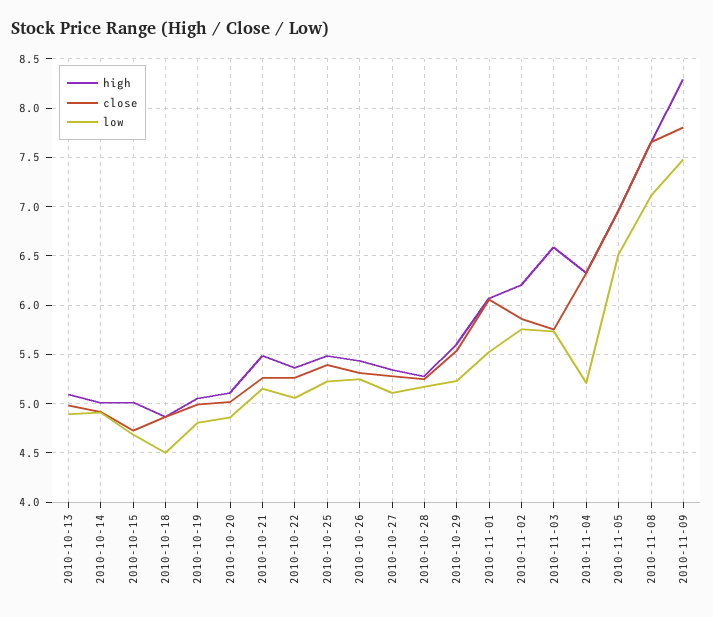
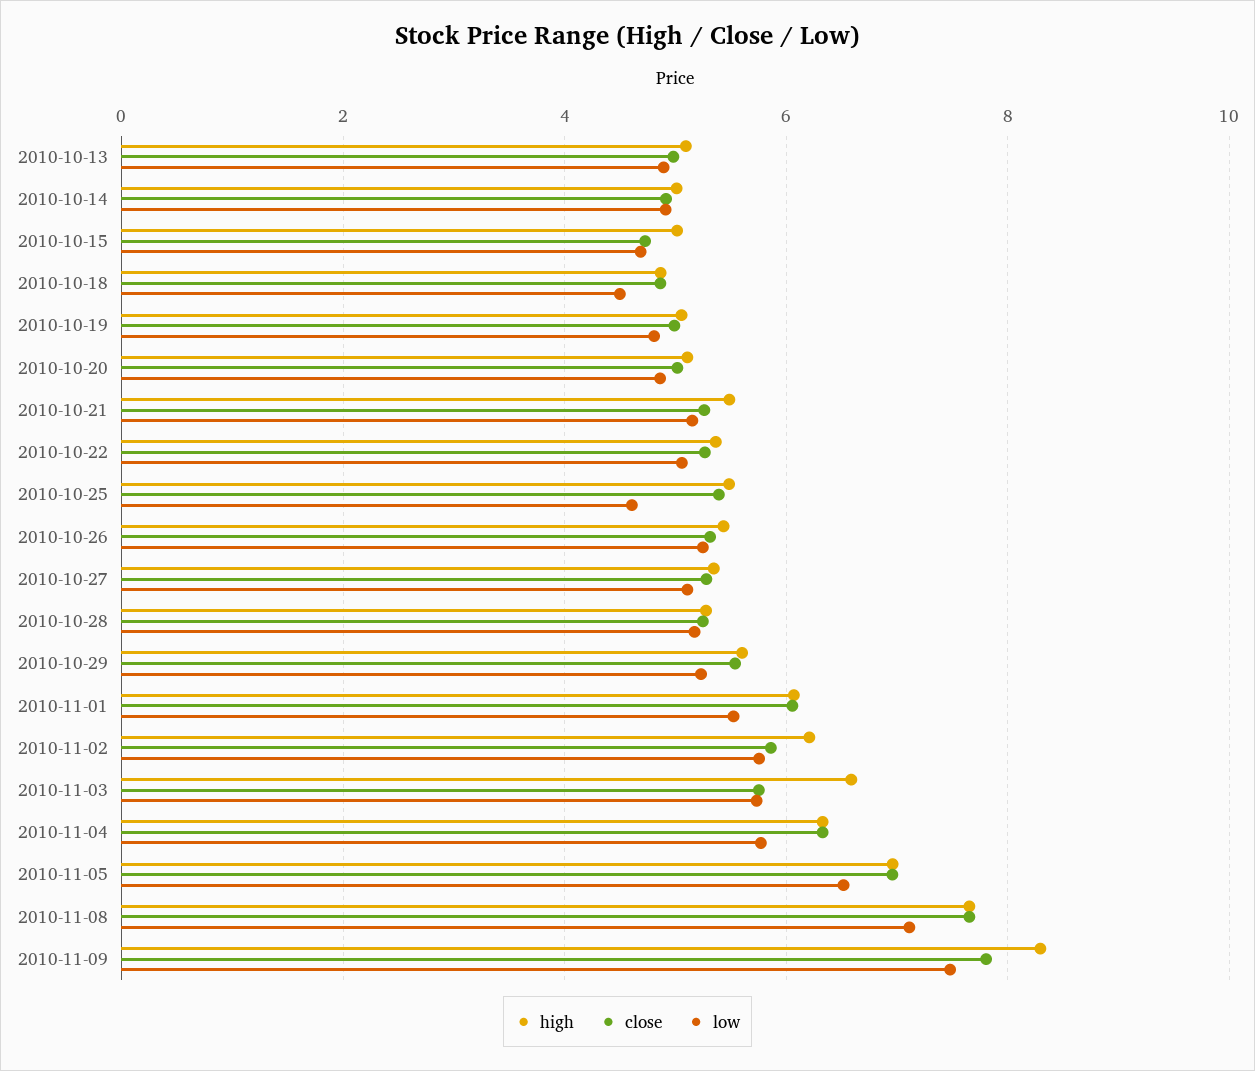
low, 2010-10-25: 5.2 -> 4.6
low, 2010-11-04: 5.2 -> 5.8

